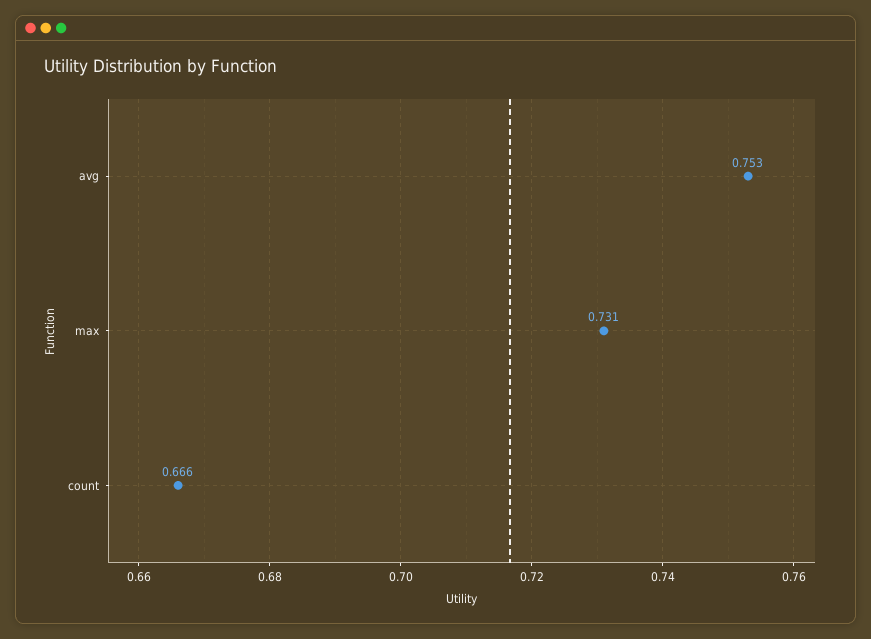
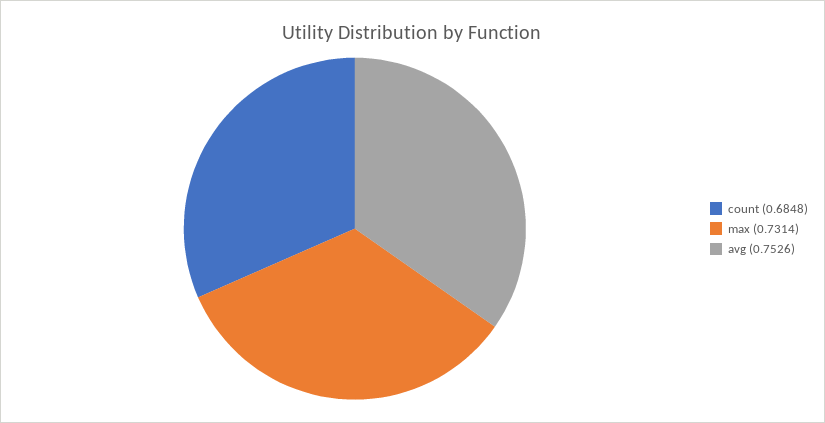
count: 0.666 -> 0.6848

